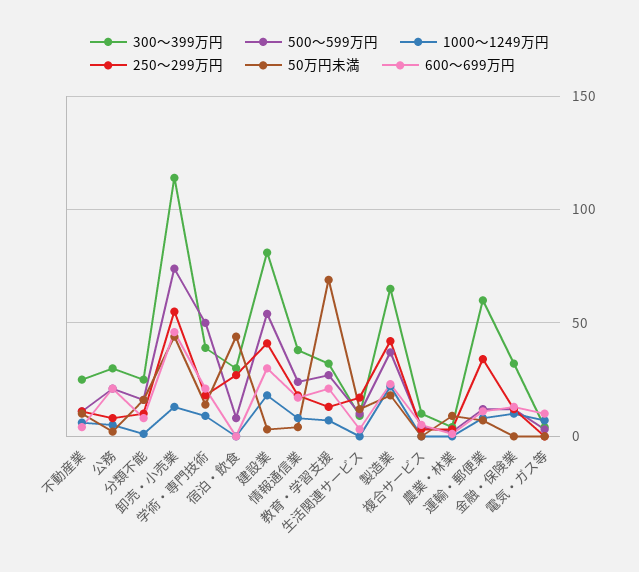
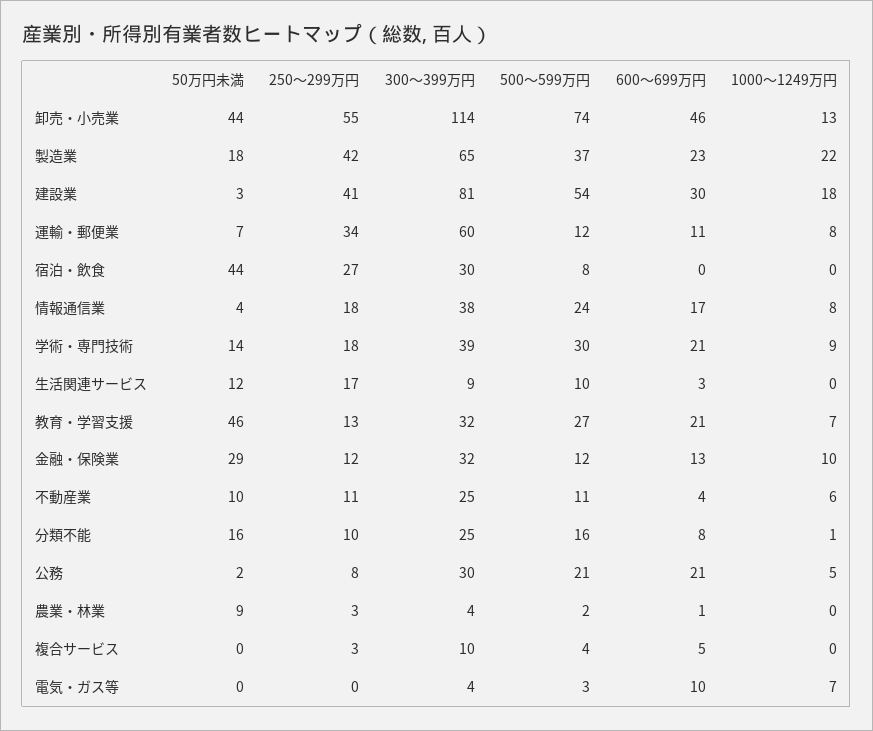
500～599万円, 学術・専門技術: 50 -> 30
50万円未満, 教育・学習支援: 70 -> 46
50万円未満, 金融・保険業: 0 -> 29

